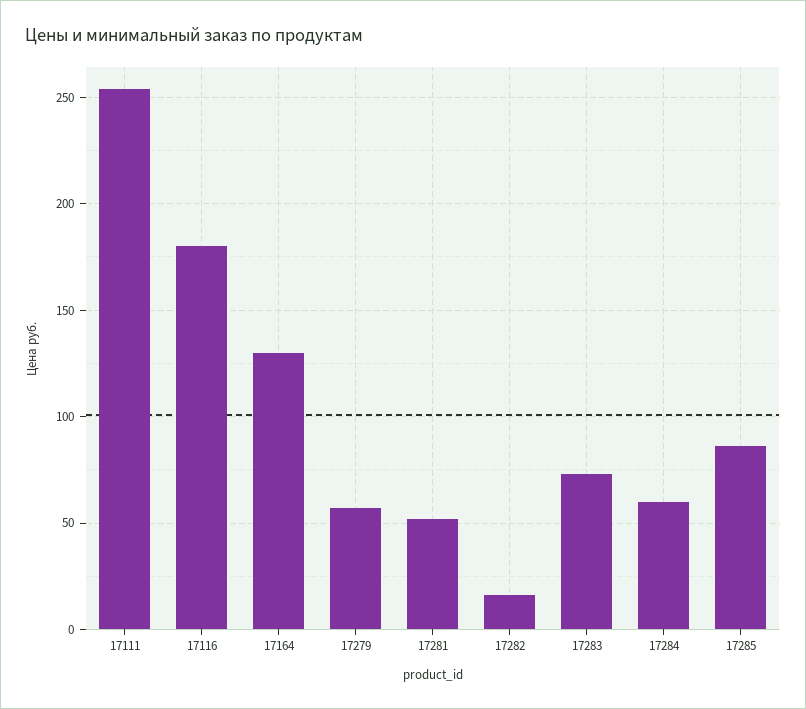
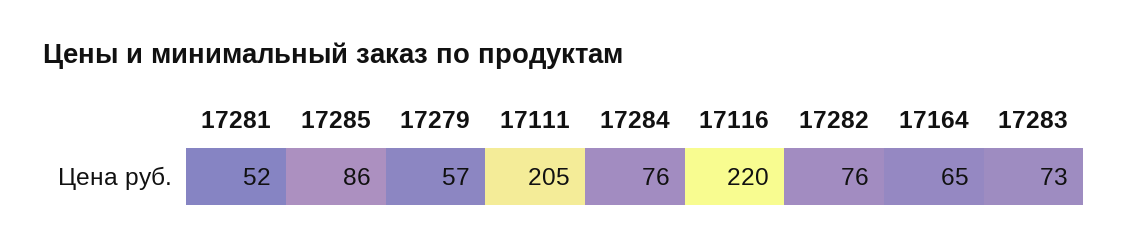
17111: 255 -> 205
17116: 180 -> 220
17164: 130 -> 65
17282: 15 -> 76
17284: 60 -> 76

